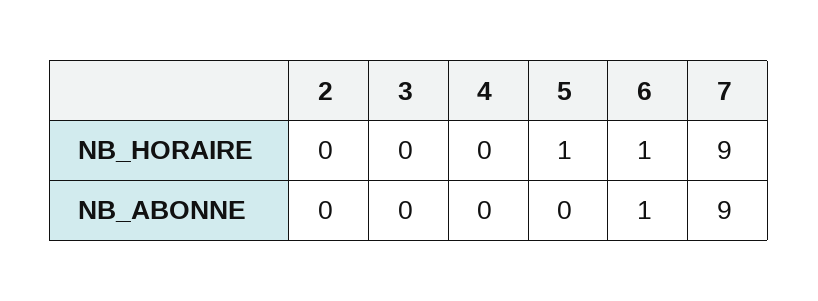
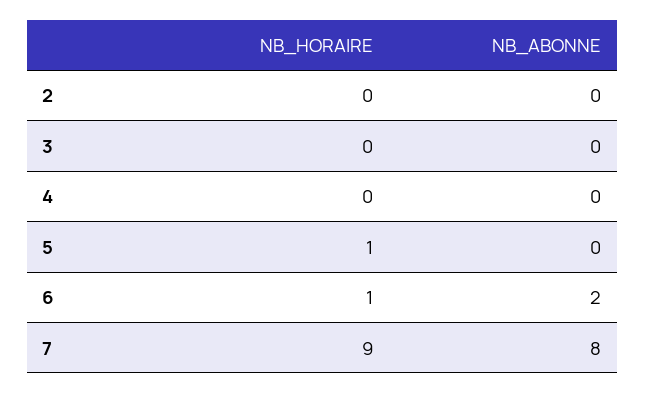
6, NB_ABONNE: 1 -> 2
7, NB_ABONNE: 9 -> 8

